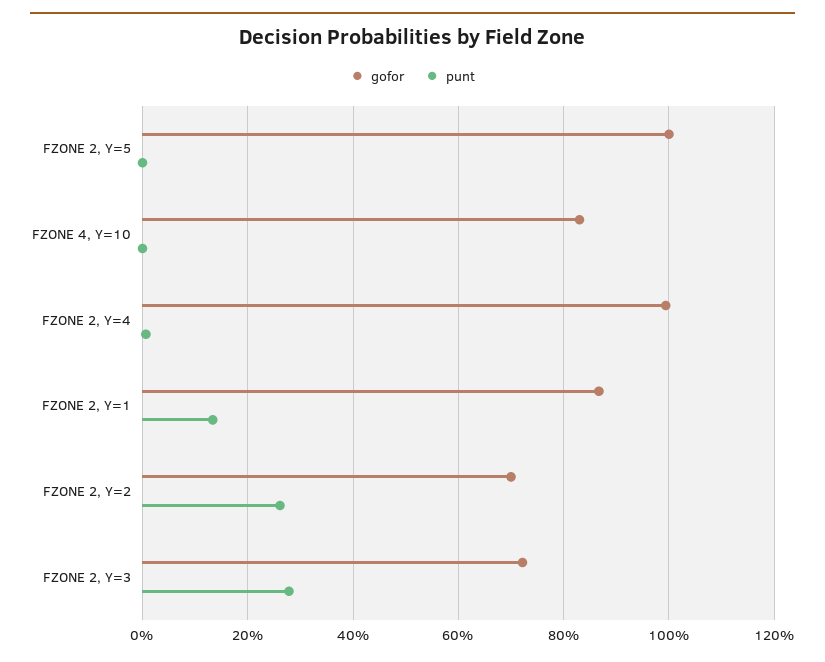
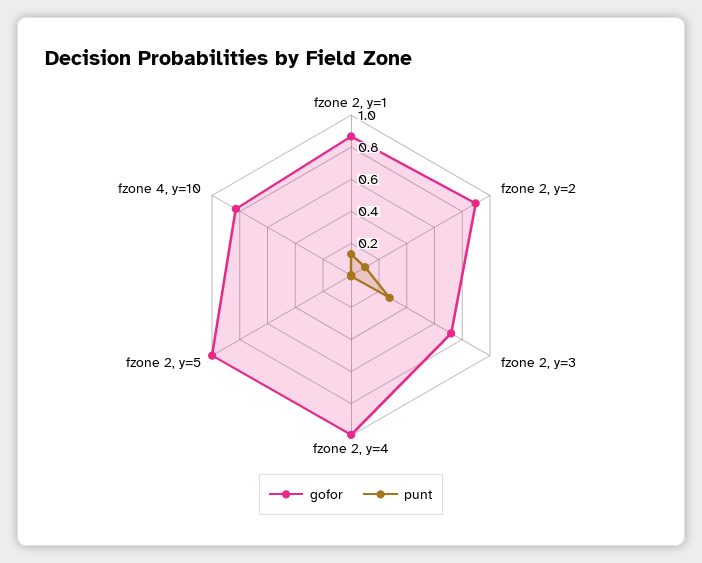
gofor, FZONE 2, Y=2: 0.7 -> 0.9
punt, FZONE 2, Y=2: 0.26 -> 0.1

